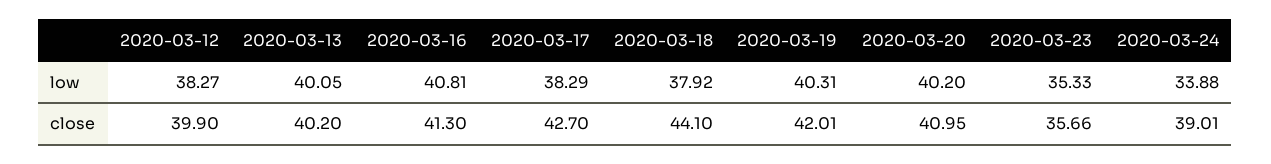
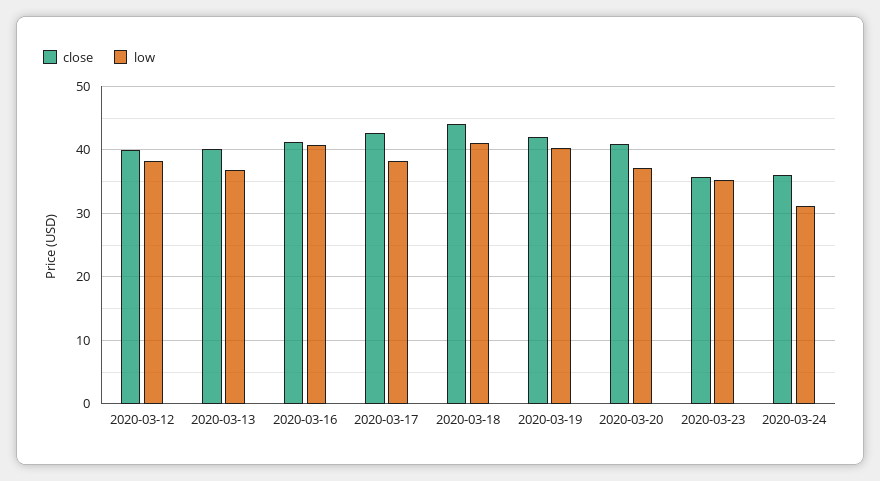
low, 2020-03-13: 40.05 -> 37
low, 2020-03-18: 37.92 -> 41
low, 2020-03-20: 40.2 -> 37
low, 2020-03-24: 33.88 -> 31
close, 2020-03-24: 39.01 -> 36

